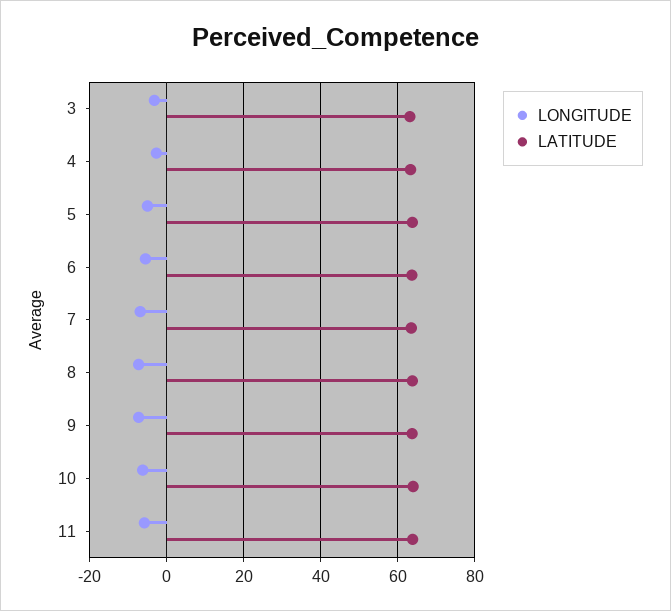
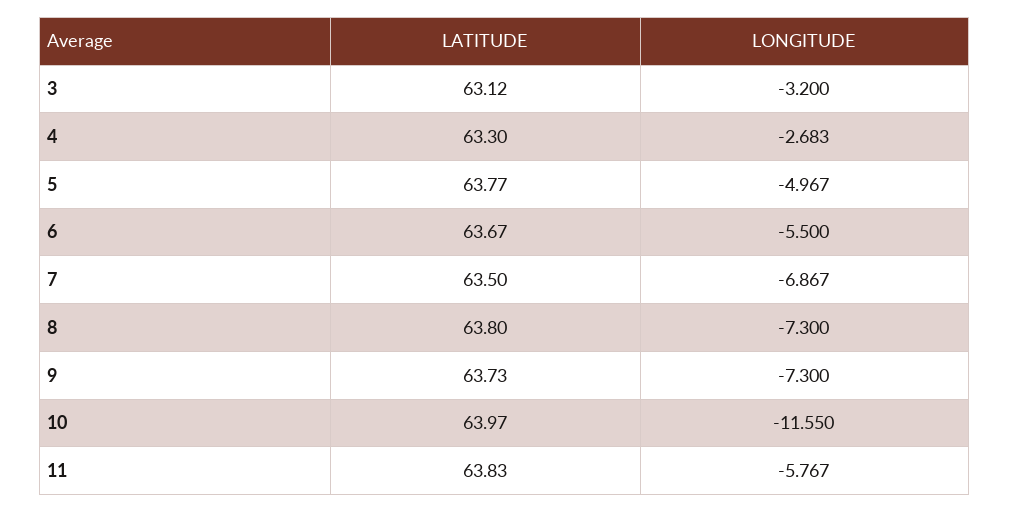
LONGITUDE, 10: -6 -> -11.55

